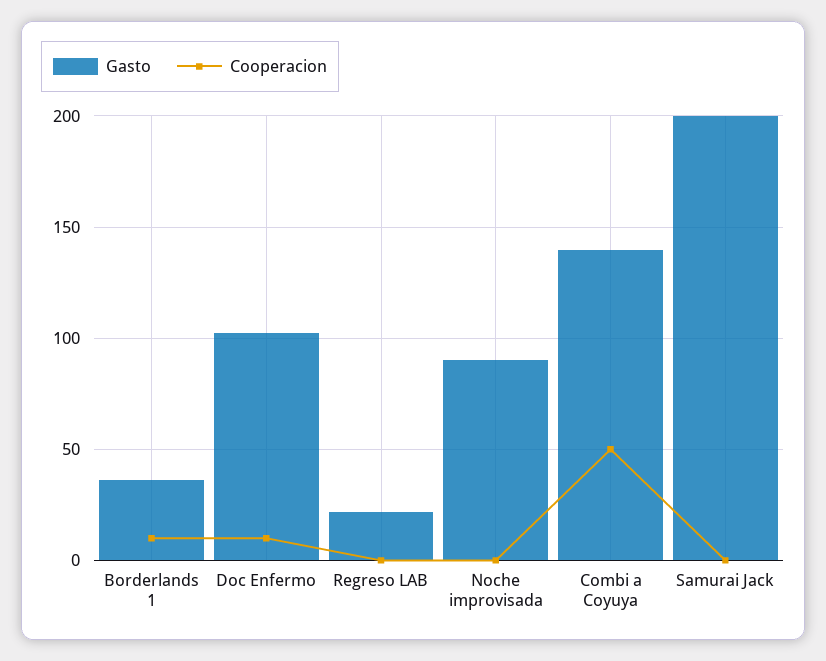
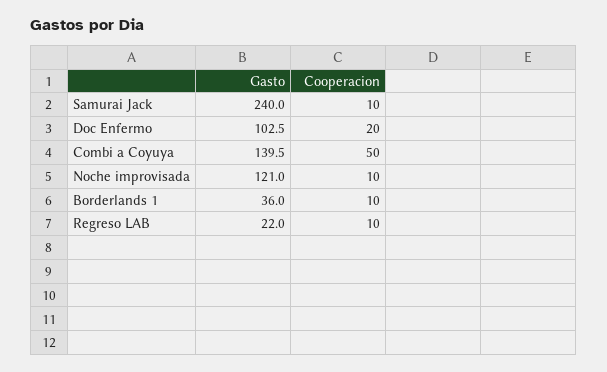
Cooperacion, Doc Enfermo: 10 -> 20
Cooperacion, Regreso LAB: 0 -> 10
Gasto, Noche improvisada: 90 -> 121
Cooperacion, Noche improvisada: 0 -> 10
Gasto, Samurai Jack: 200 -> 240
Cooperacion, Samurai Jack: 0 -> 10

